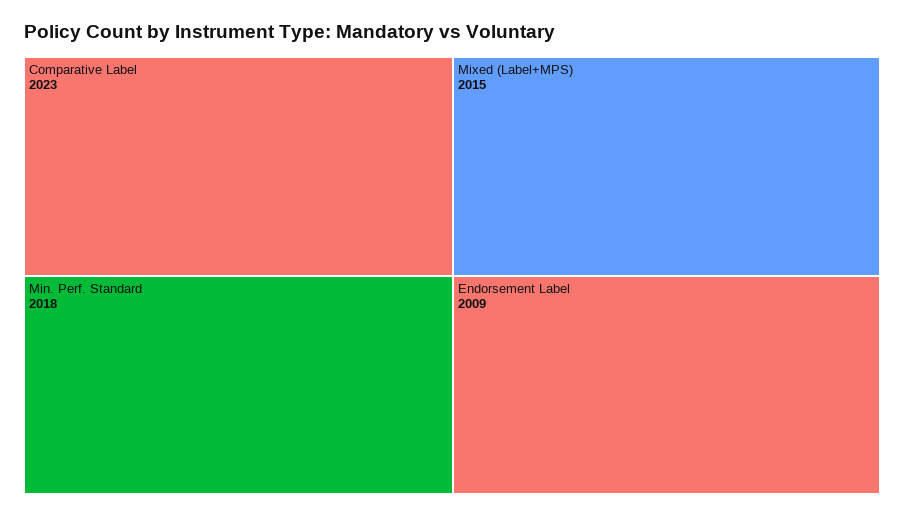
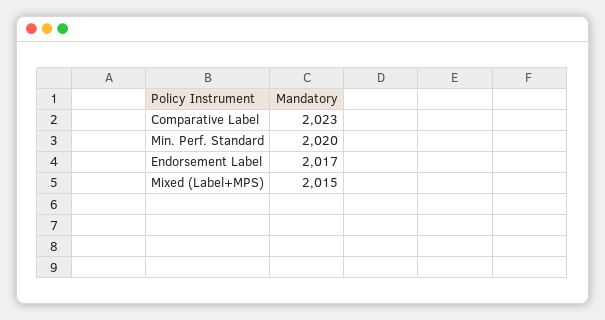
Min. Perf. Standard: 2018 -> 2020
Endorsement Label: 2009 -> 2017

